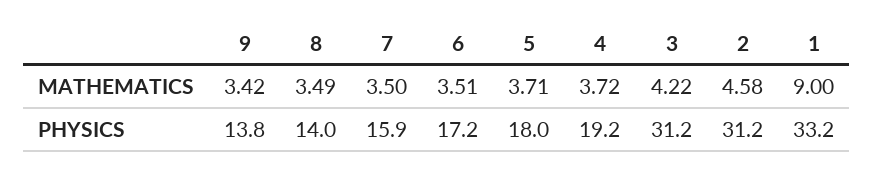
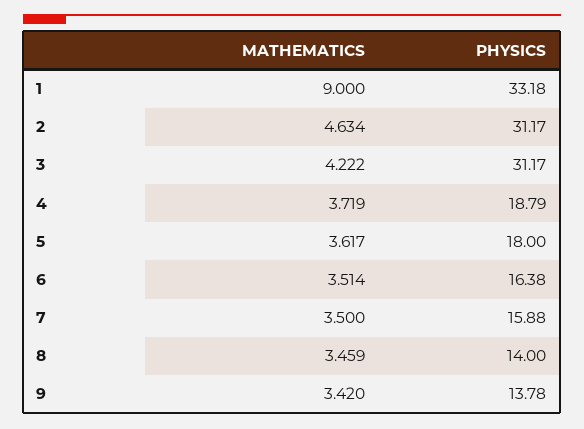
8, MATHEMATICS: 3.49 -> 3.459
5, MATHEMATICS: 3.71 -> 3.617
2, MATHEMATICS: 4.58 -> 4.634
6, PHYSICS: 17.2 -> 16.38
4, PHYSICS: 19.2 -> 18.79

